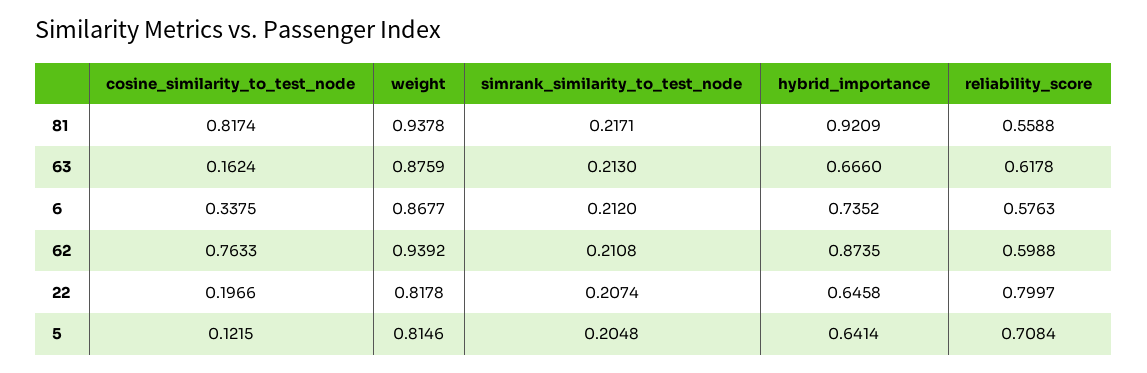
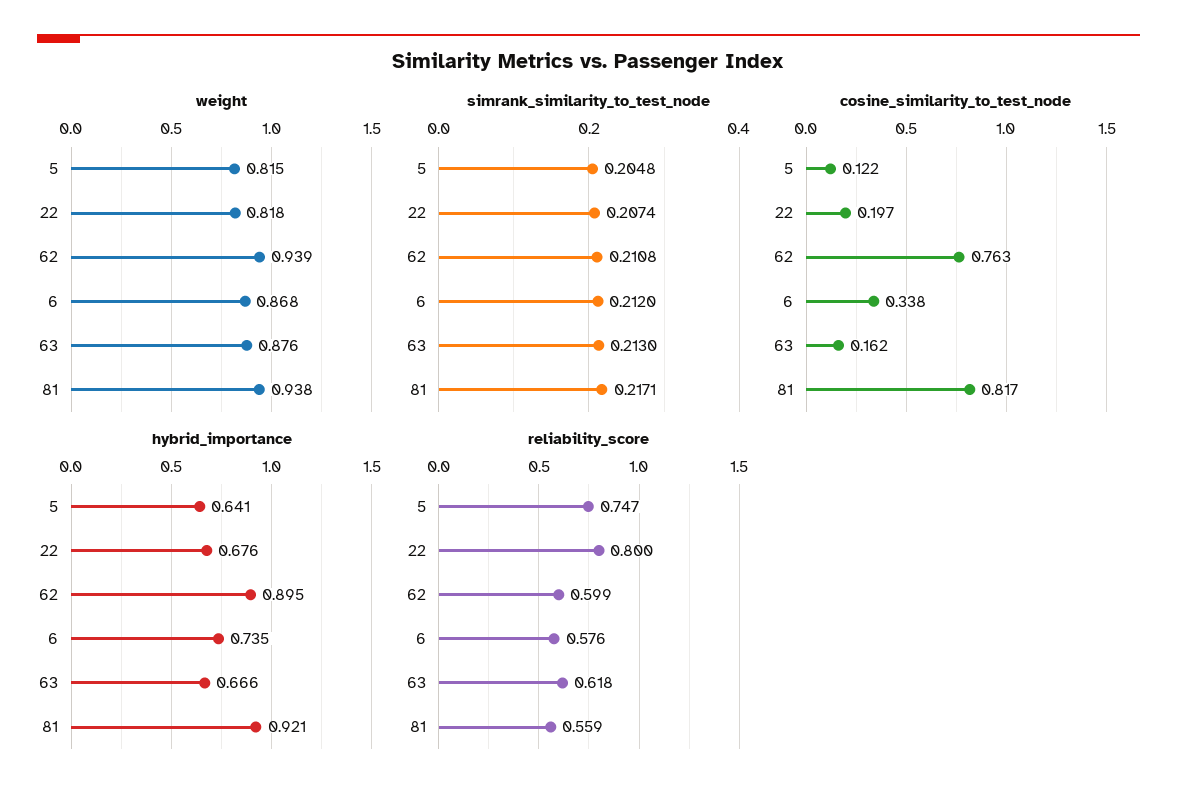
hybrid_importance, 62: 0.8735 -> 0.895
hybrid_importance, 22: 0.6458 -> 0.676
reliability_score, 5: 0.7084 -> 0.747

